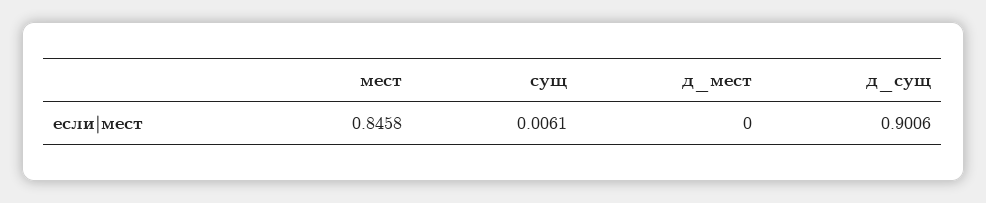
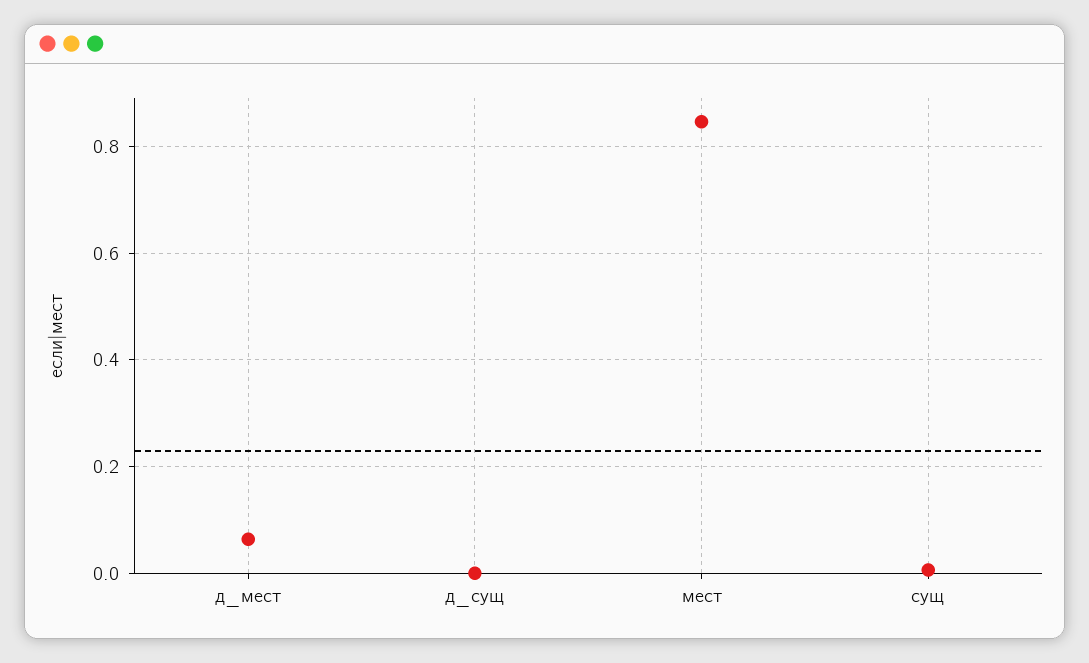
д_мест: 0 -> 0.06
д_сущ: 0.9006 -> 0

